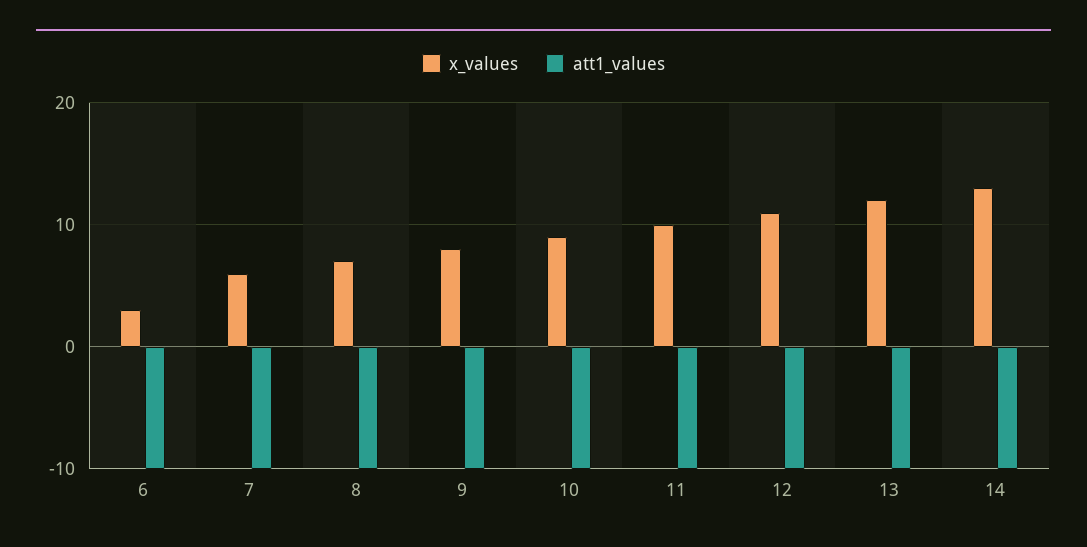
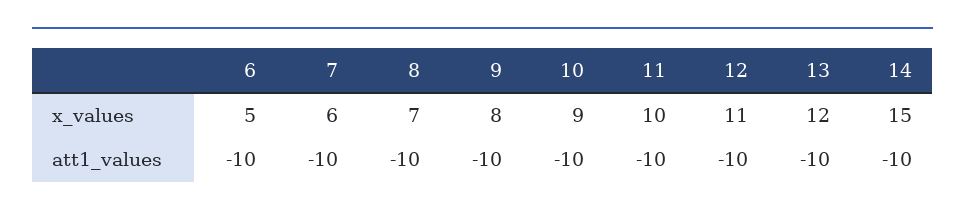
x_values, 6: 3 -> 5
x_values, 14: 13 -> 15

